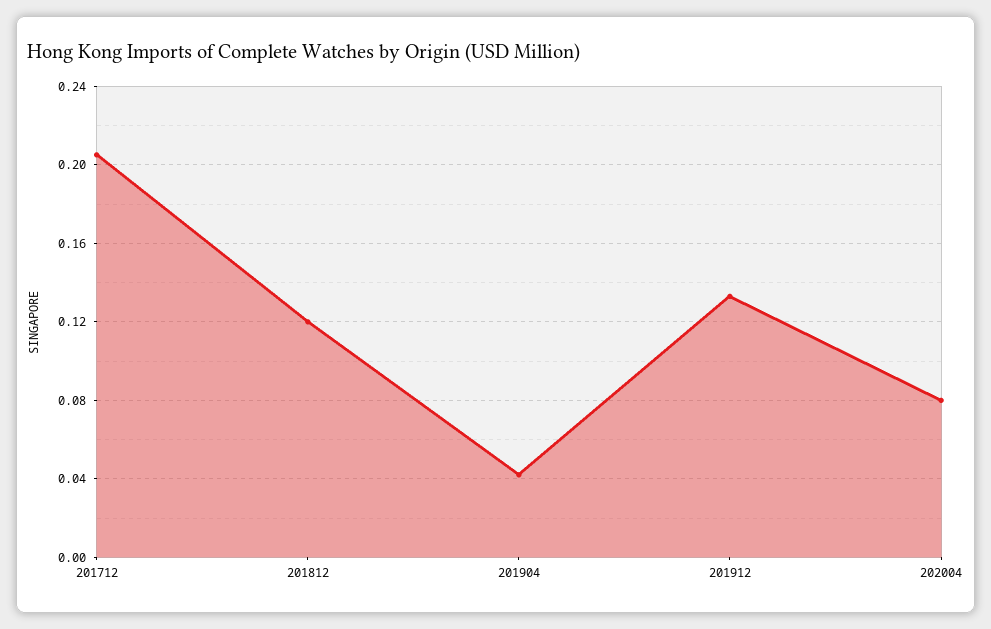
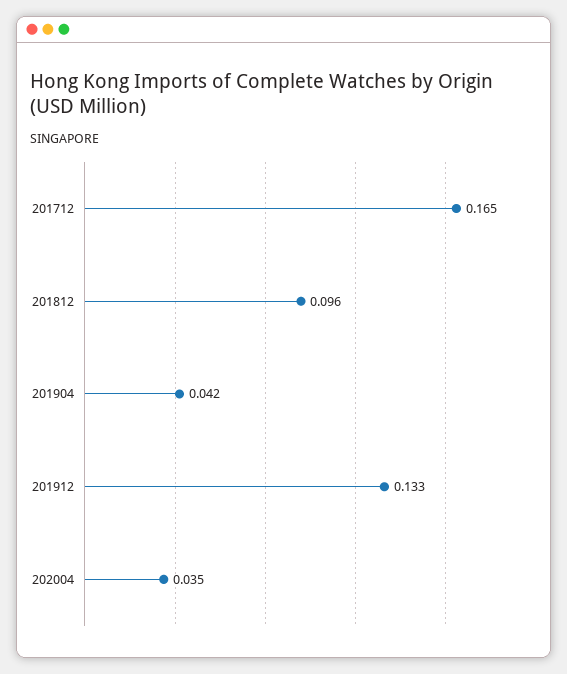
201712: 0.205 -> 0.165
201812: 0.12 -> 0.096
202004: 0.08 -> 0.035

